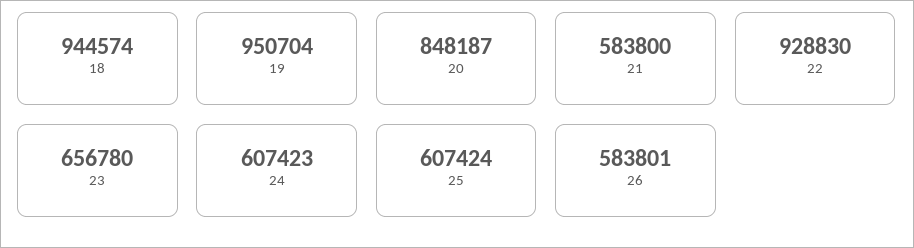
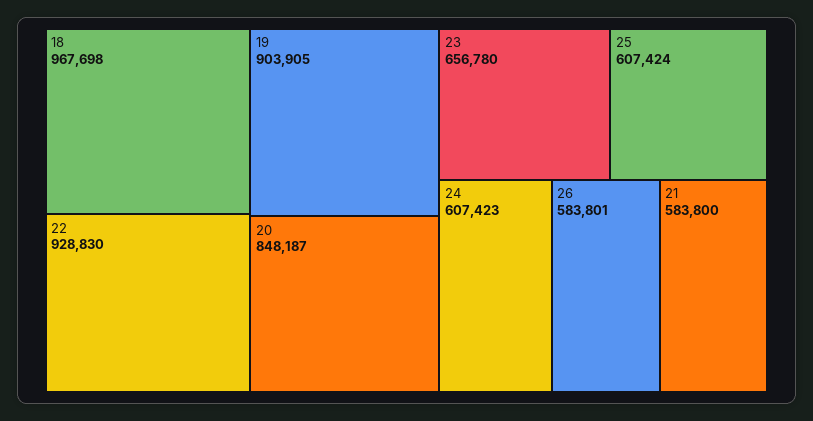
18: 944574 -> 967698
19: 950704 -> 903905

